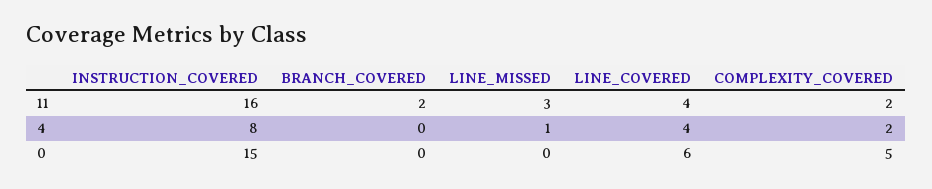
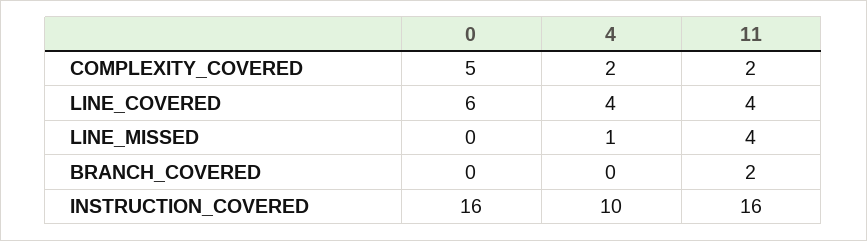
LINE_MISSED, 11: 3 -> 4
INSTRUCTION_COVERED, 4: 8 -> 10
INSTRUCTION_COVERED, 0: 15 -> 16

